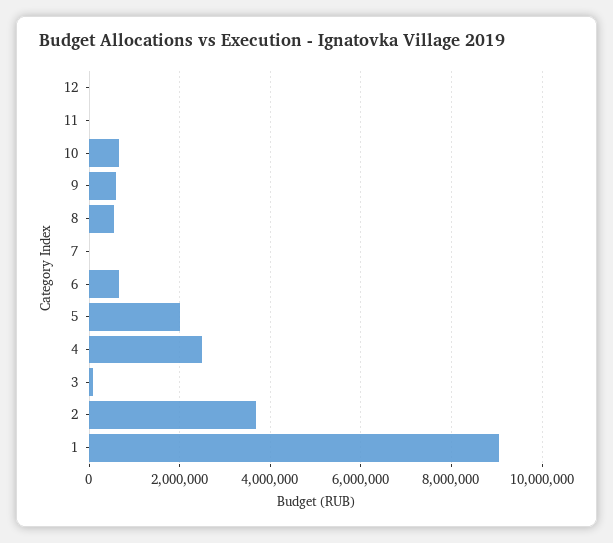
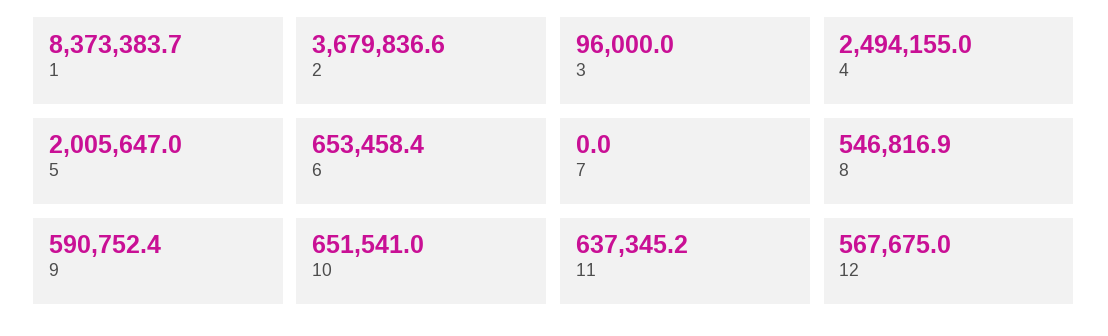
12: 0 -> 567675
11: 0 -> 637345.2
1: 9000000 -> 8373383.7

